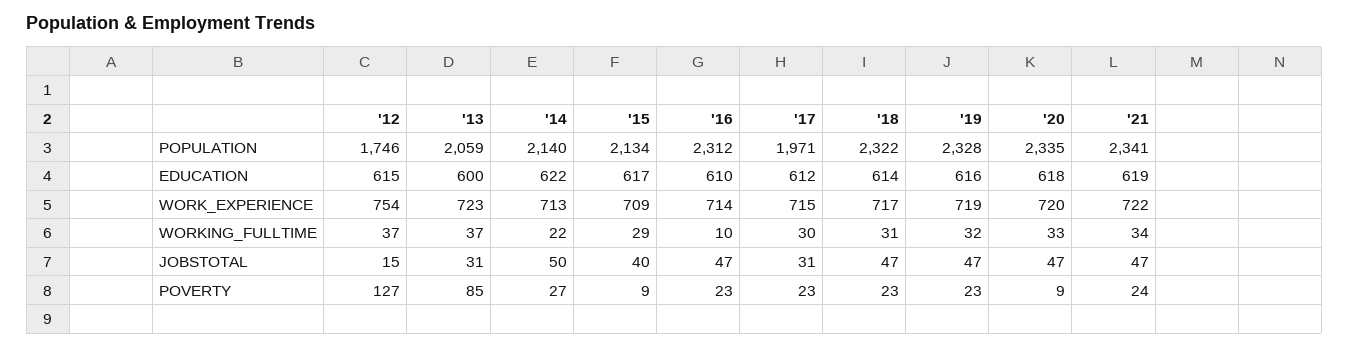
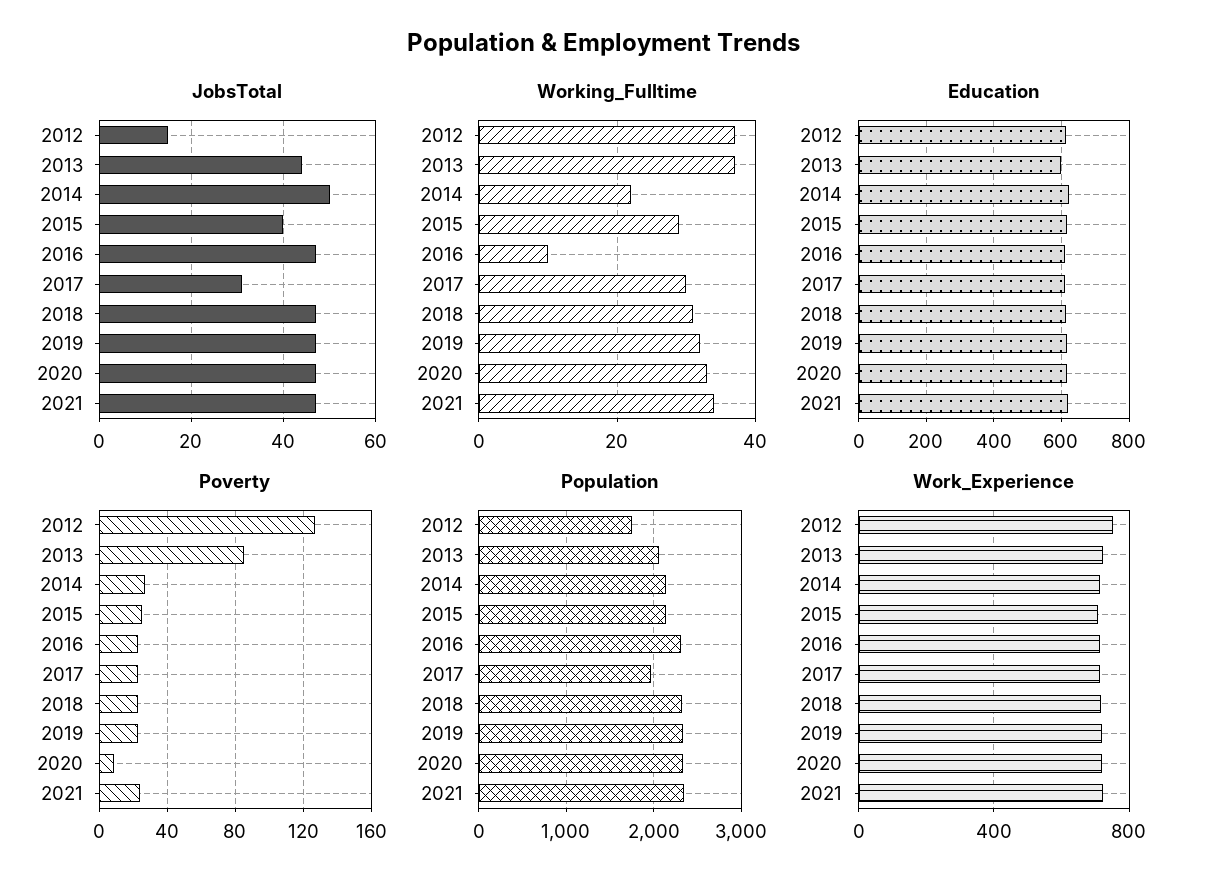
JOBSTOTAL, '13: 31 -> 45
POVERTY, '15: 9 -> 25

